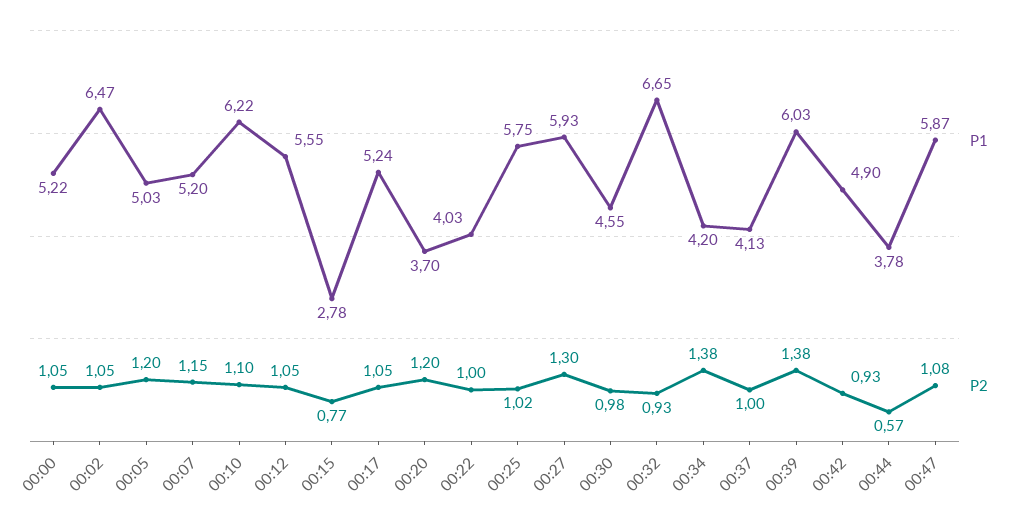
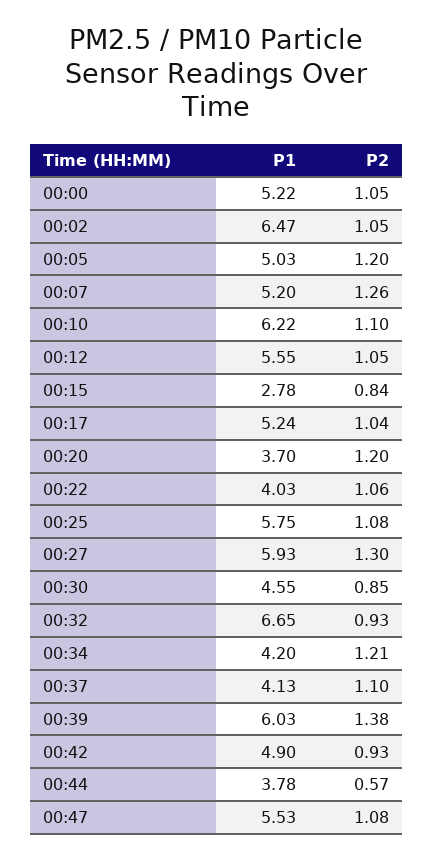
P2, 00:07: 1.15 -> 1.26
P2, 00:15: 0.77 -> 0.84
P2, 00:17: 1.05 -> 1.04
P2, 00:22: 1 -> 1.06
P2, 00:25: 1.02 -> 1.08
P2, 00:30: 0.98 -> 0.85
P2, 00:34: 1.38 -> 1.21
P2, 00:37: 1 -> 1.1
P1, 00:47: 5.87 -> 5.53

